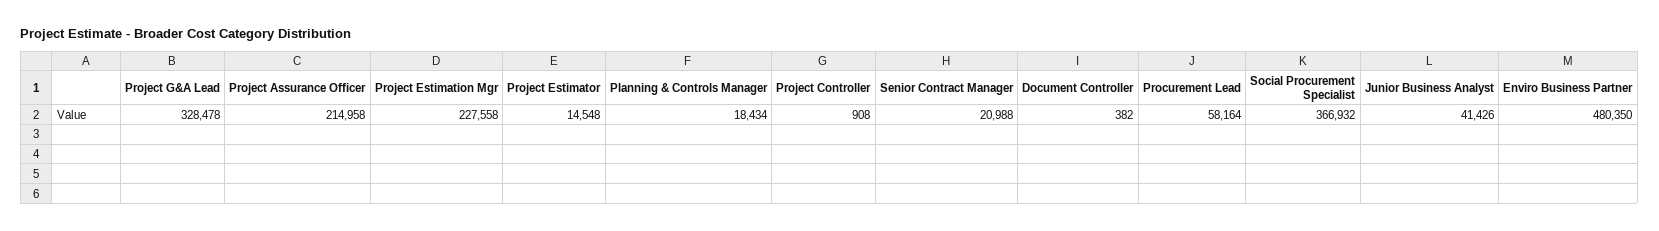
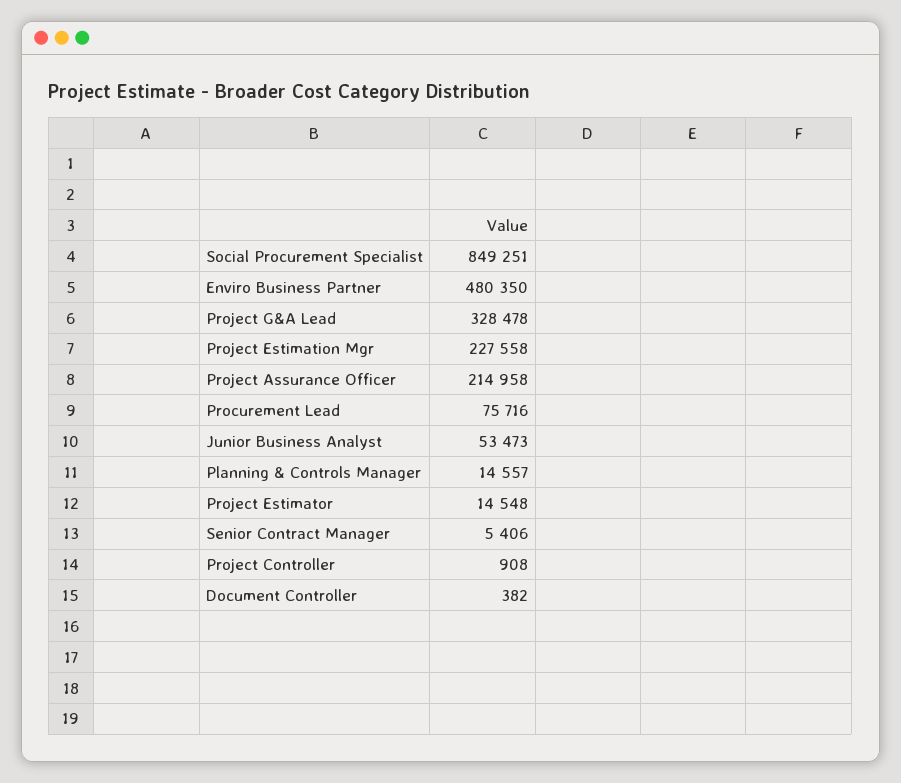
Planning & Controls Manager: 18434 -> 14557
Senior Contract Manager: 20988 -> 5406
Procurement Lead: 58164 -> 75716
Social Procurement Specialist: 366932 -> 849251
Junior Business Analyst: 41426 -> 53473

